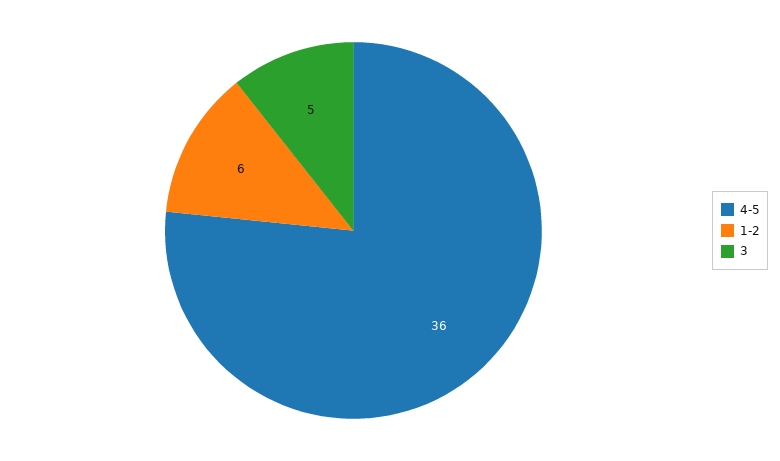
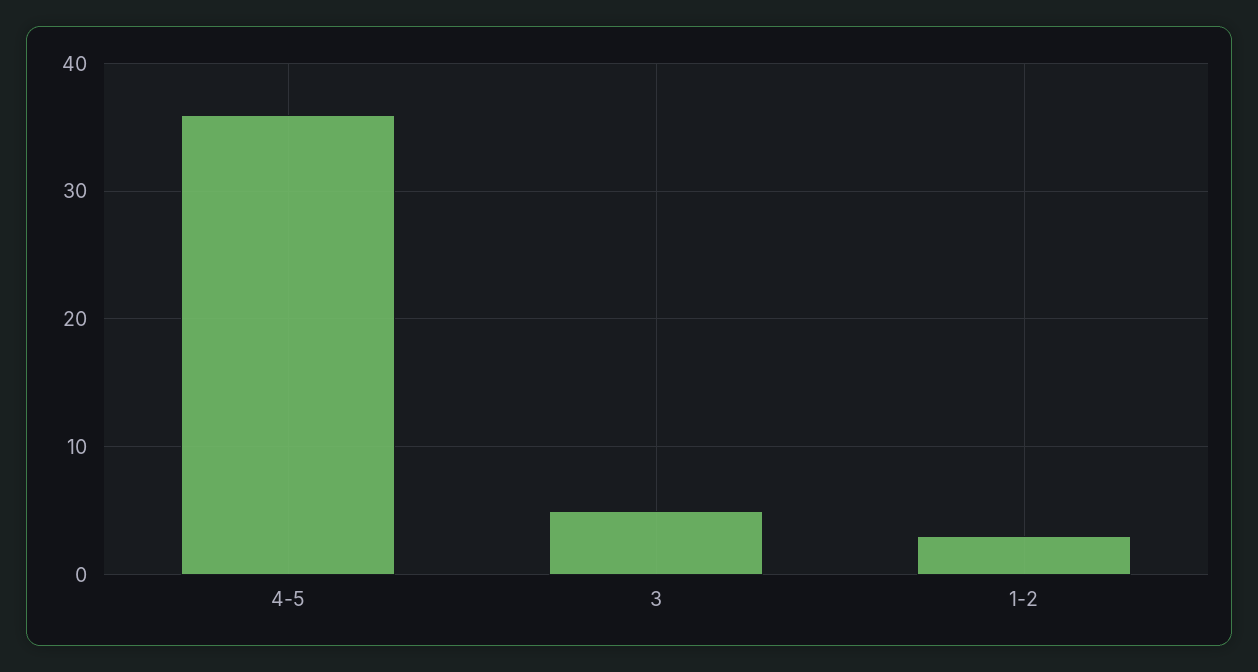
1-2: 6 -> 3

